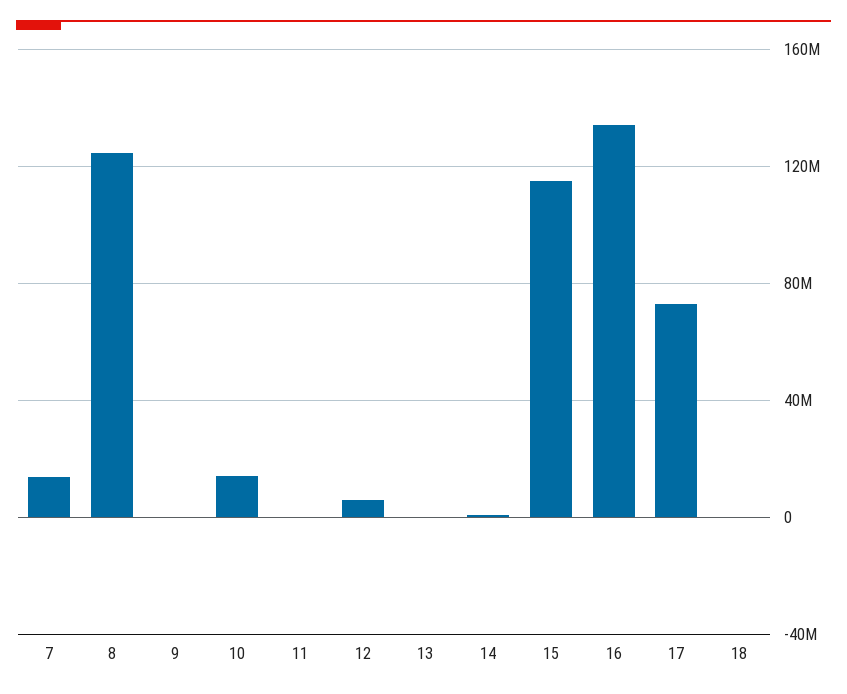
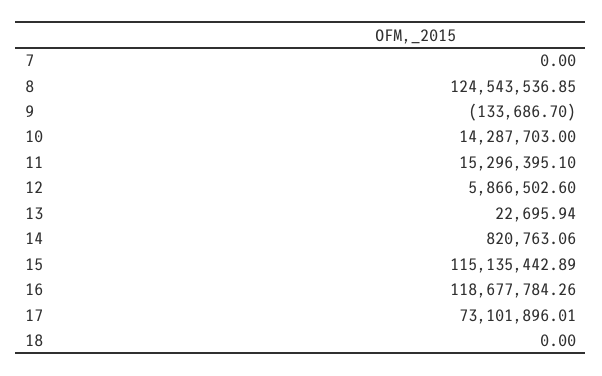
7: 15000000 -> 0
11: 0 -> 15296395.1
16: 135000000 -> 118677784.26

